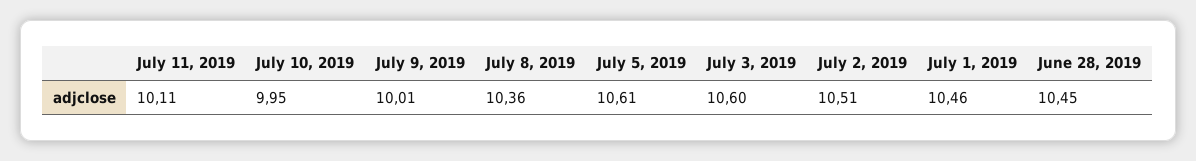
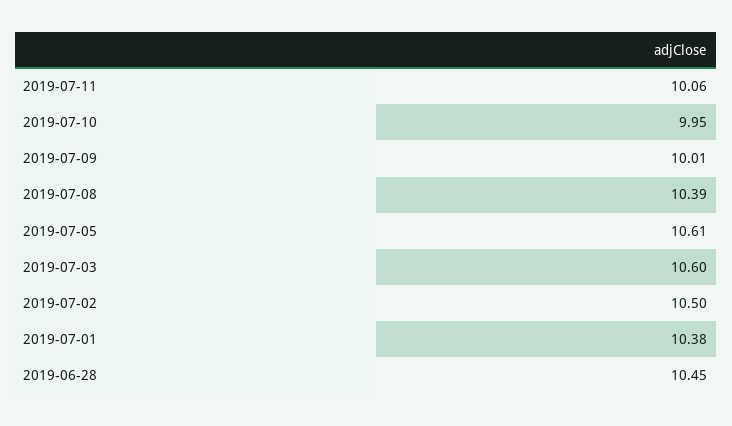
July 11, 2019: 10.11 -> 10.06
July 8, 2019: 10.36 -> 10.39
July 2, 2019: 10.51 -> 10.5
July 1, 2019: 10.46 -> 10.38

